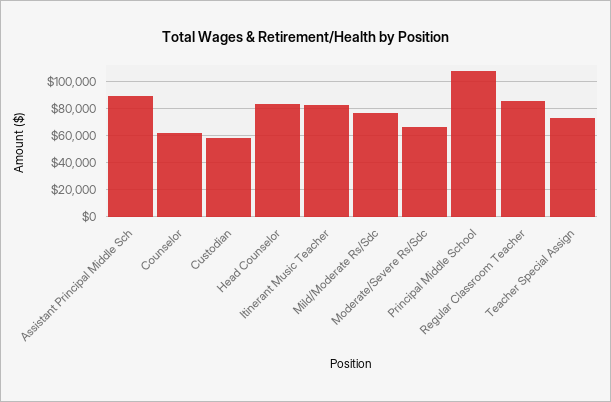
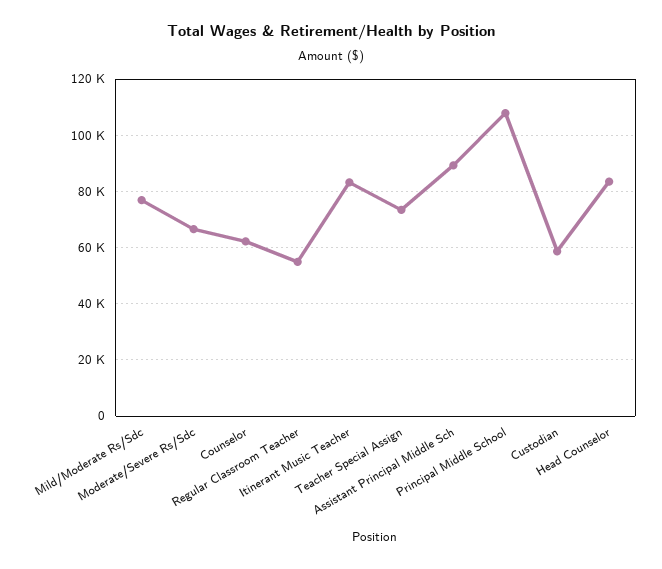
Regular Classroom Teacher: 85000 -> 55000

